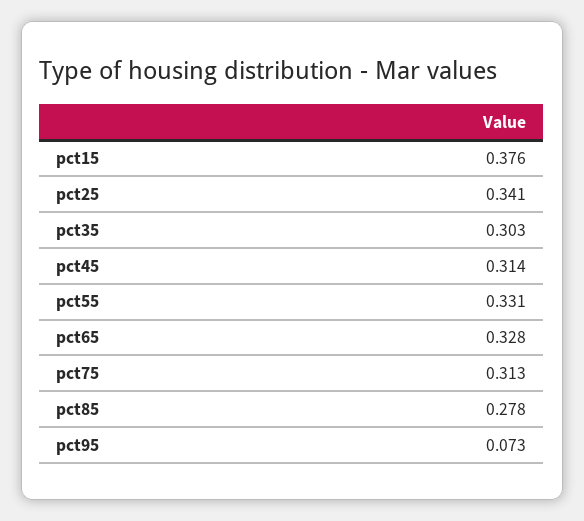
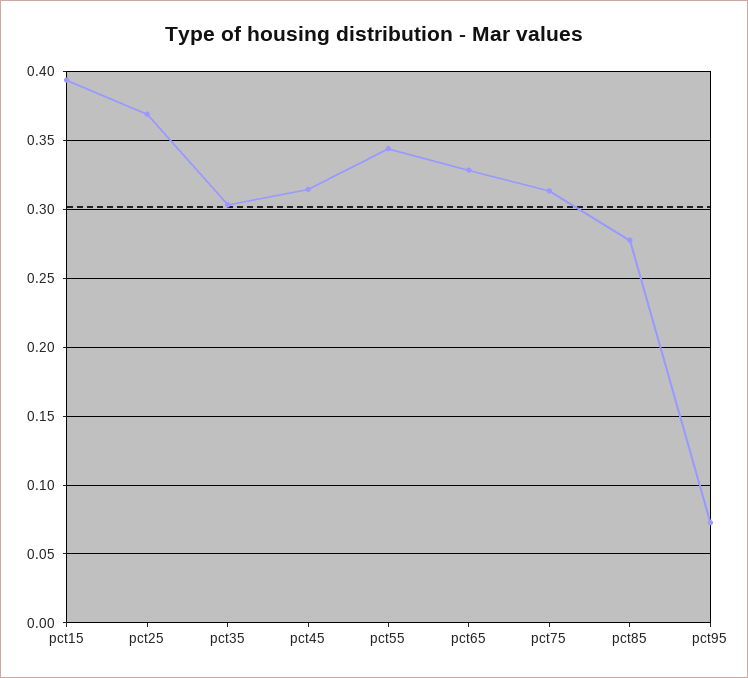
pct15: 0.376 -> 0.395
pct25: 0.341 -> 0.37
pct55: 0.331 -> 0.345

